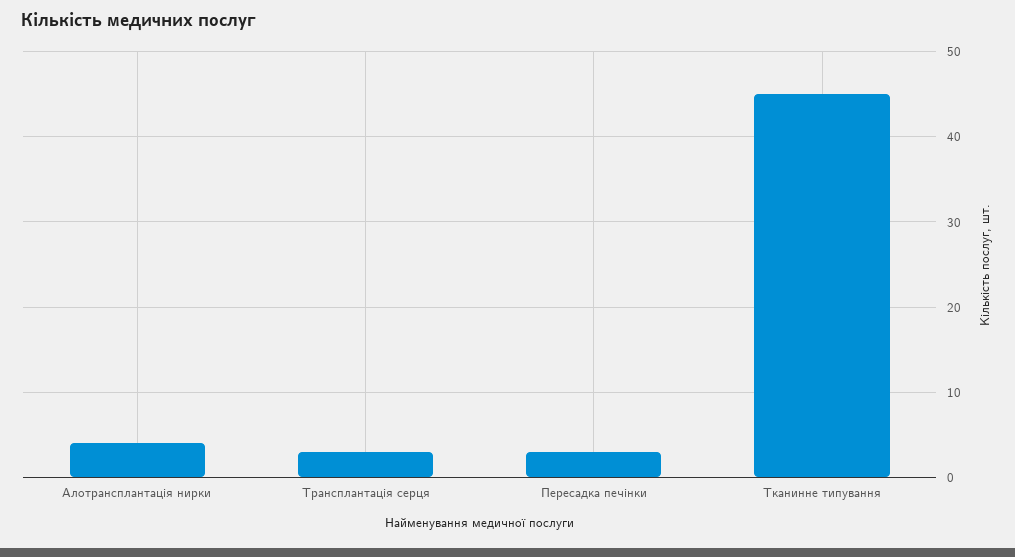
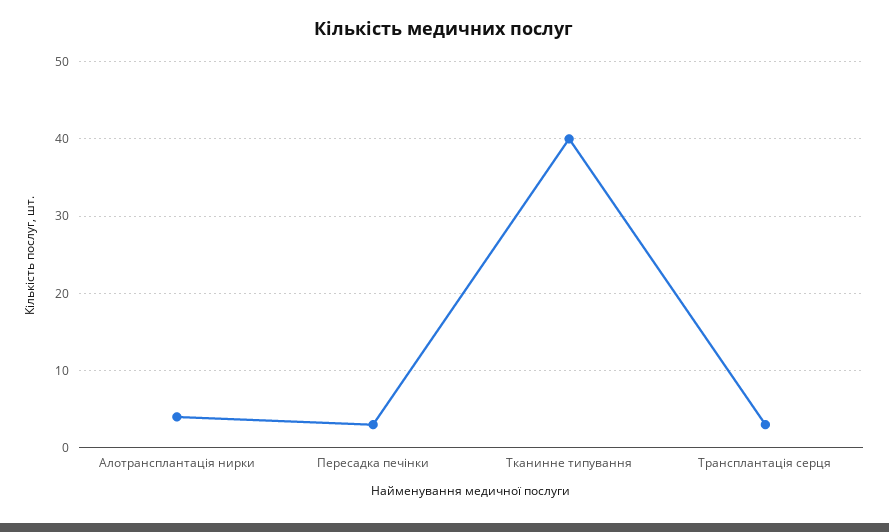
Тканинне типування: 45 -> 40

